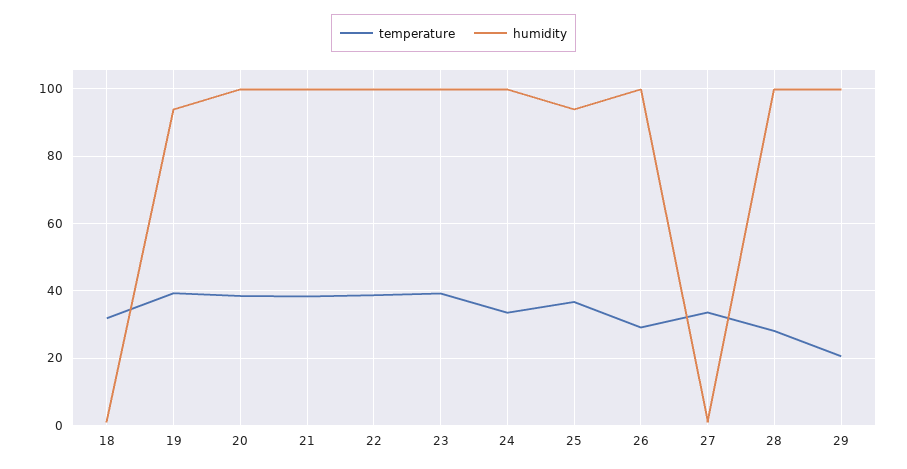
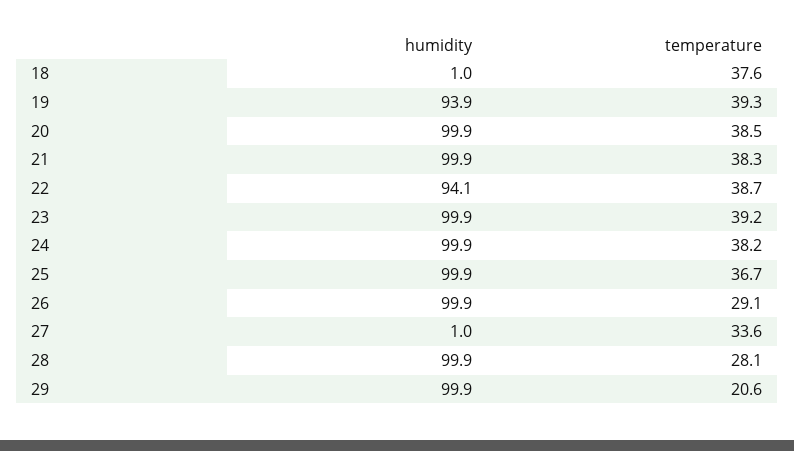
temperature, 18: 32 -> 37.6
humidity, 22: 100 -> 94.1
temperature, 24: 34 -> 38.2
humidity, 25: 94 -> 99.9

